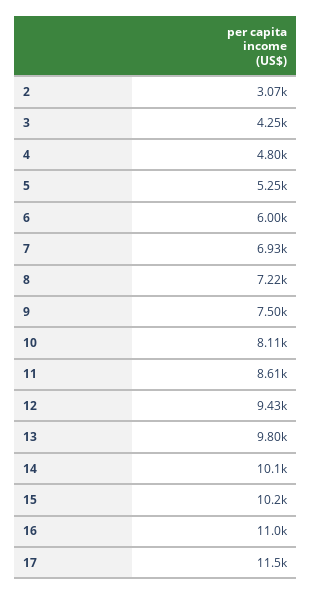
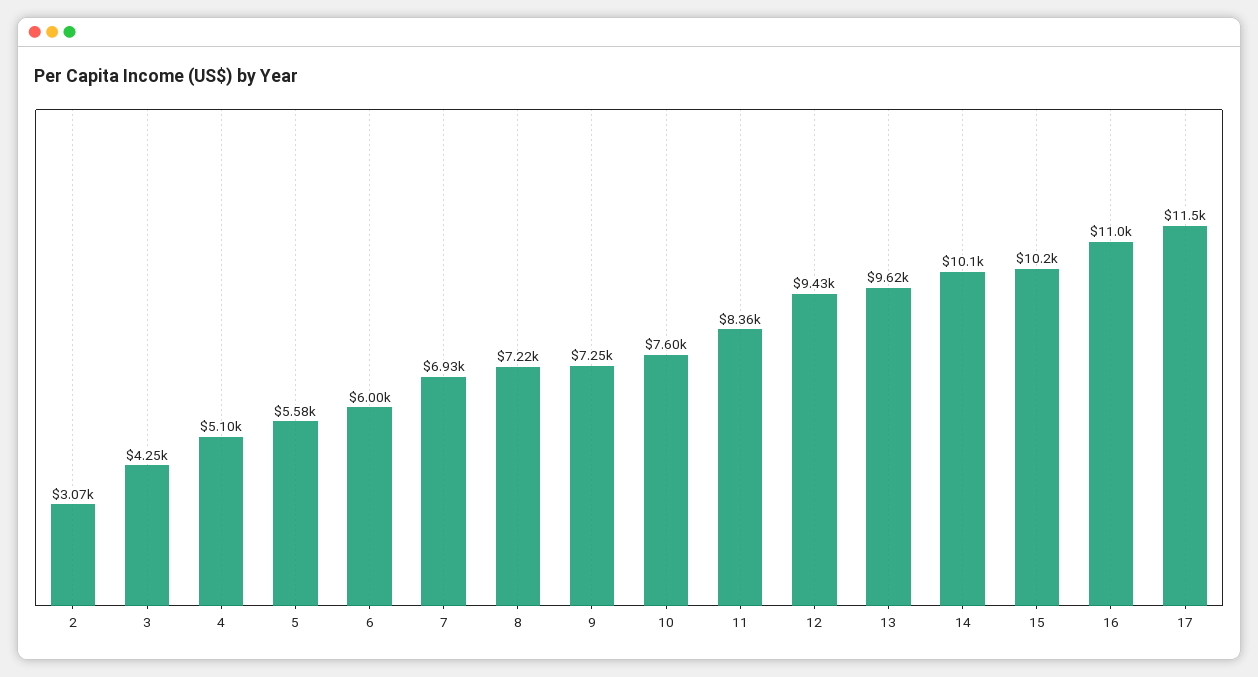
4: 4800 -> 5100
5: 5250 -> 5580
9: 7500 -> 7250
10: 8110 -> 7600
11: 8610 -> 8360
13: 9800 -> 9620

